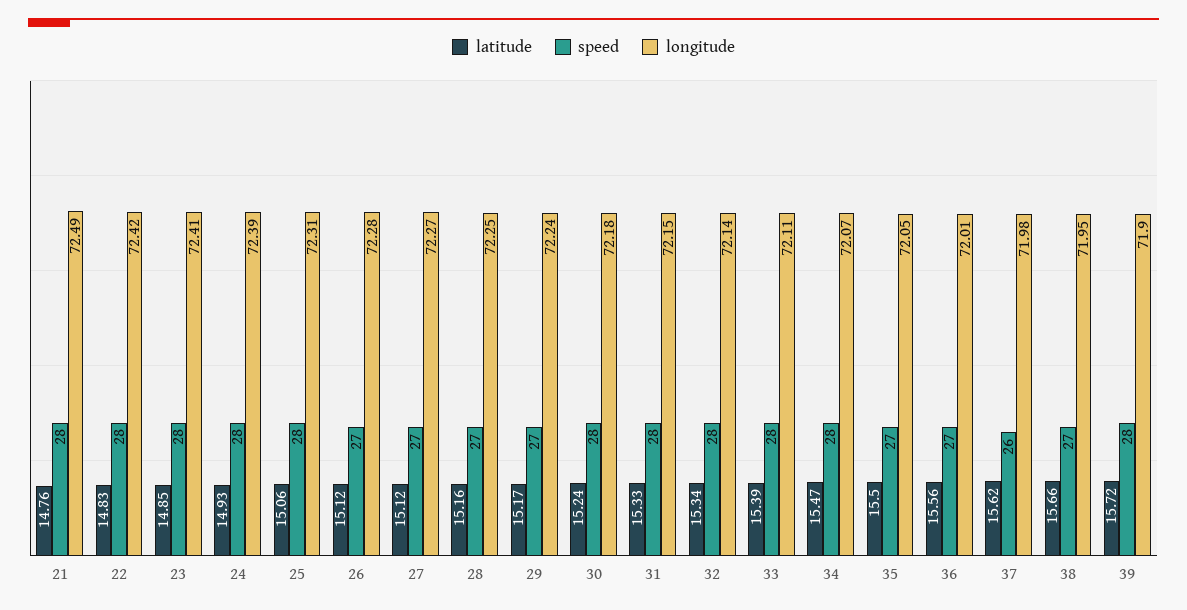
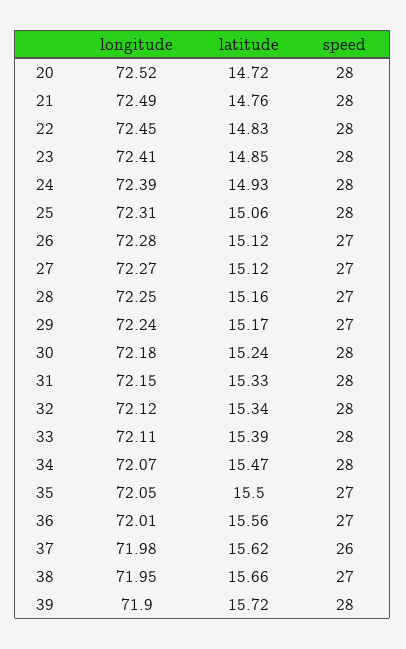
longitude, 22: 72.42 -> 72.45
longitude, 32: 72.14 -> 72.12
longitude, 20: none -> 72.52
latitude, 20: none -> 14.72
speed, 20: none -> 28

